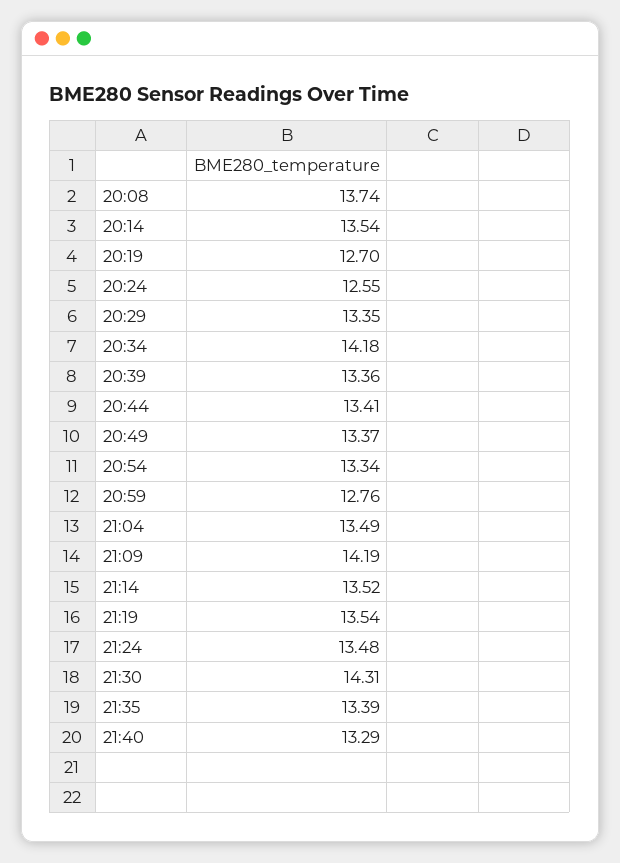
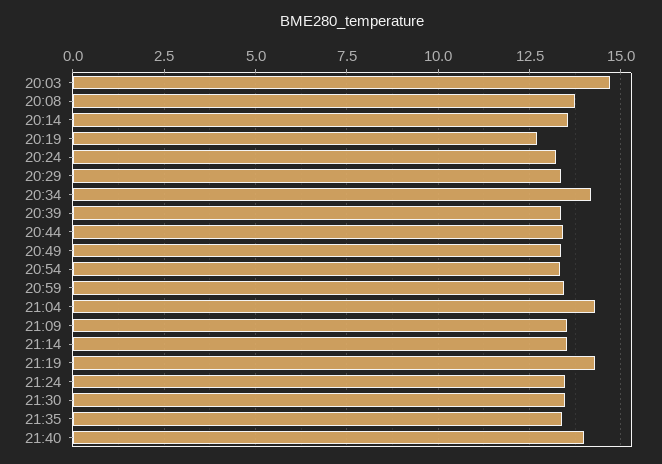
20:24: 12.55 -> 13.25
20:59: 12.76 -> 13.5
21:04: 13.49 -> 14.25
21:09: 14.19 -> 13.5
21:19: 13.54 -> 14.25
21:30: 14.31 -> 13.5
21:40: 13.29 -> 14
20:03: none -> 14.75

